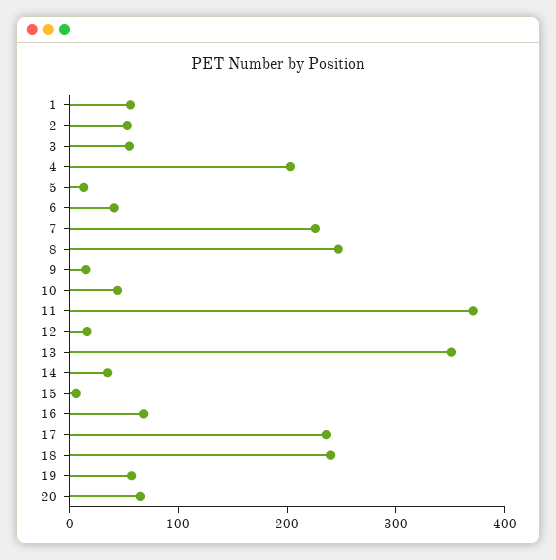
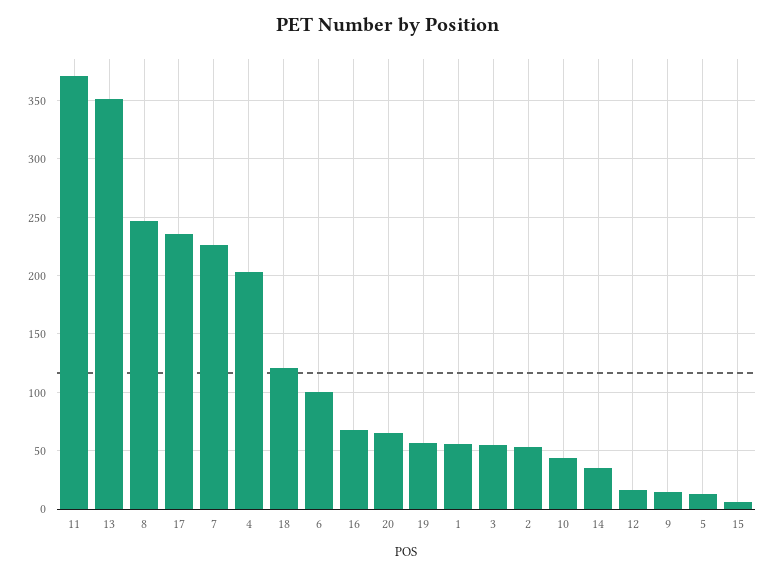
6: 40 -> 100
18: 240 -> 120

